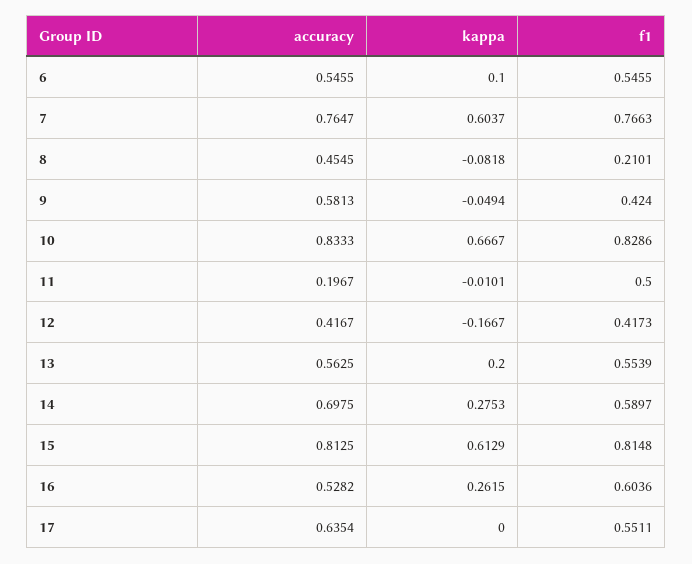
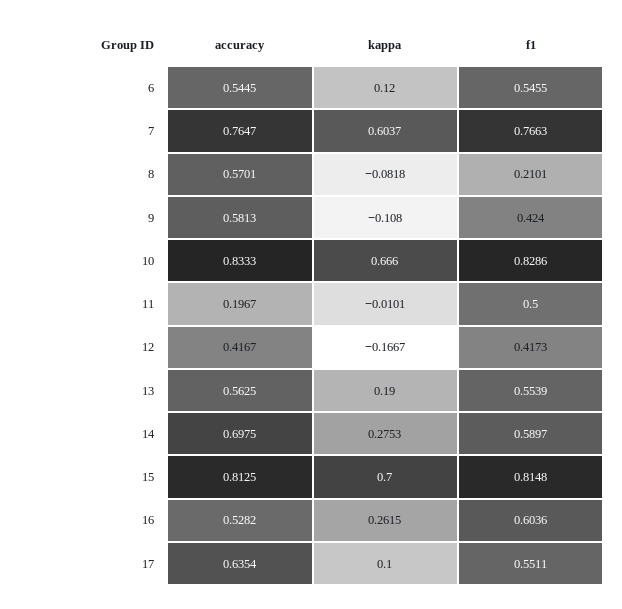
accuracy, 6: 0.5455 -> 0.5445
kappa, 6: 0.1 -> 0.12
accuracy, 8: 0.4545 -> 0.5701
kappa, 9: -0.0494 -> -0.108
kappa, 10: 0.6667 -> 0.666
kappa, 13: 0.2 -> 0.19
kappa, 15: 0.6129 -> 0.7
kappa, 17: 0 -> 0.1

